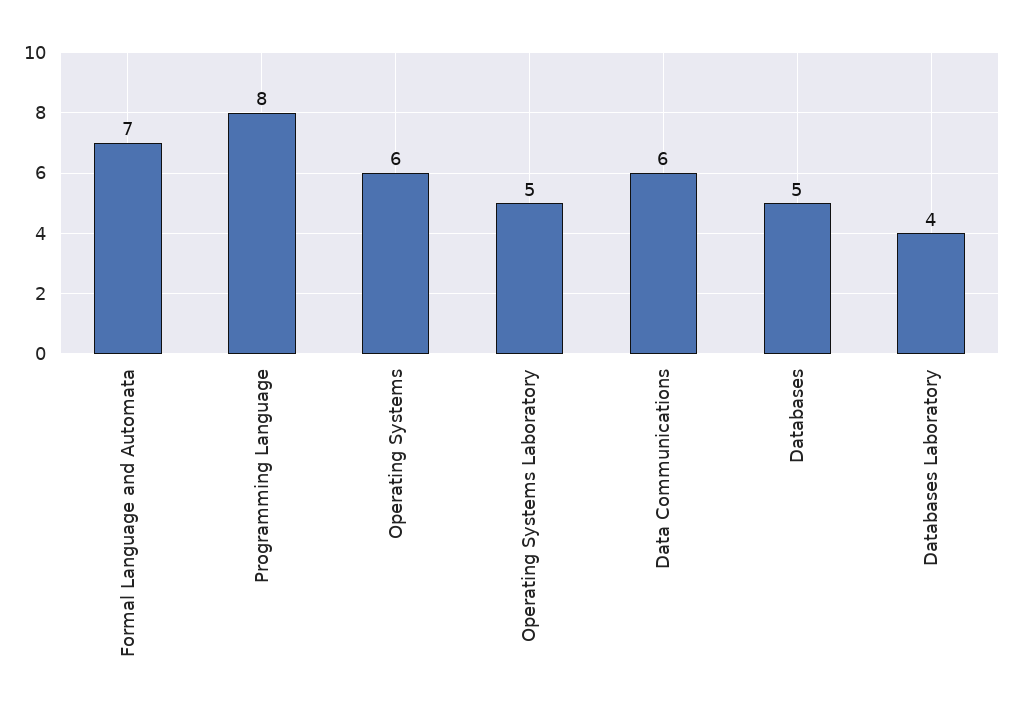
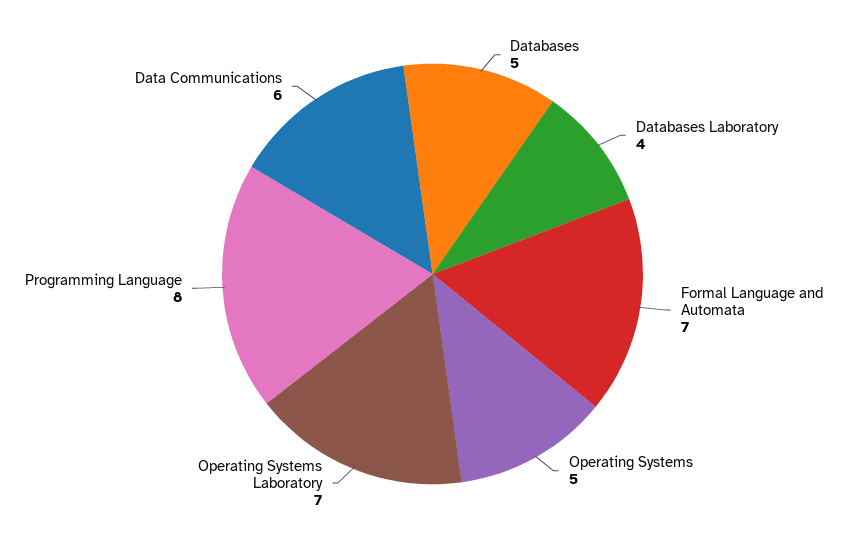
Operating Systems: 6 -> 5
Operating Systems Laboratory: 5 -> 7

